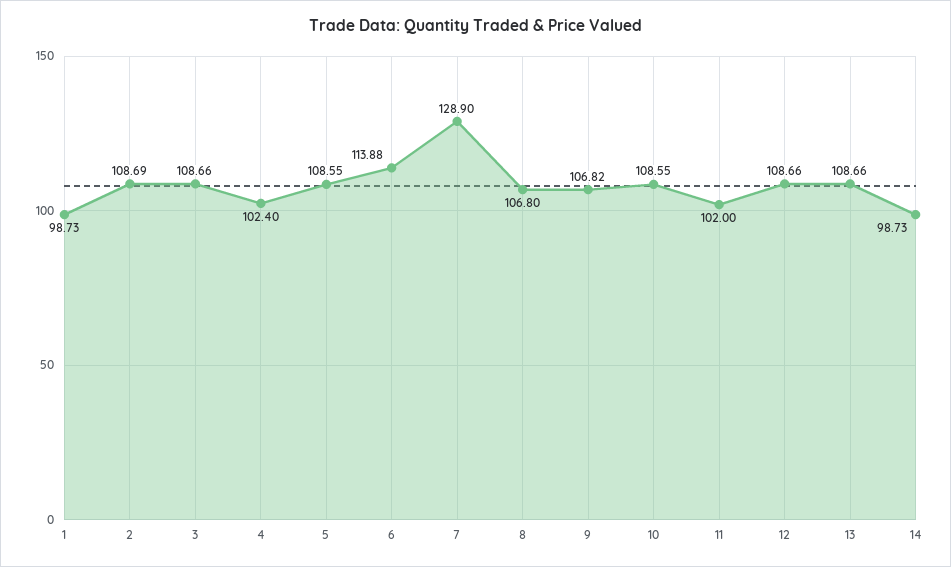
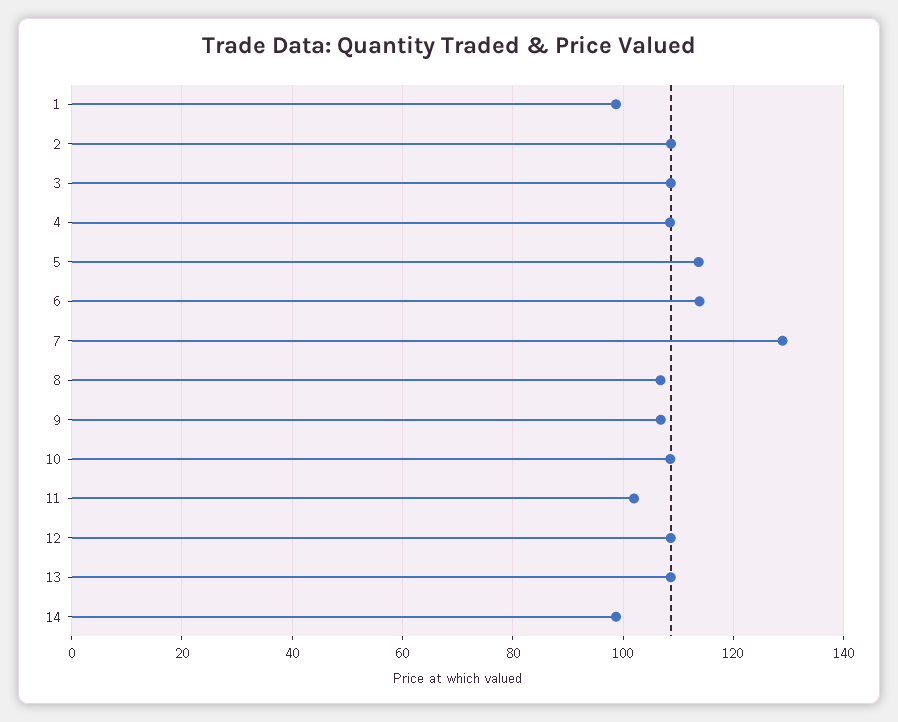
4: 102.4 -> 108
5: 108.55 -> 114

